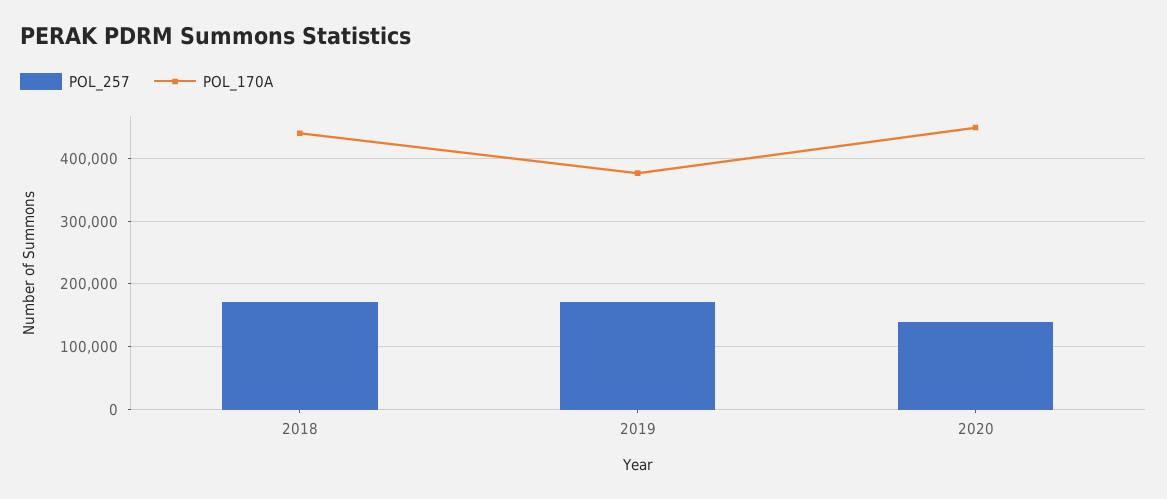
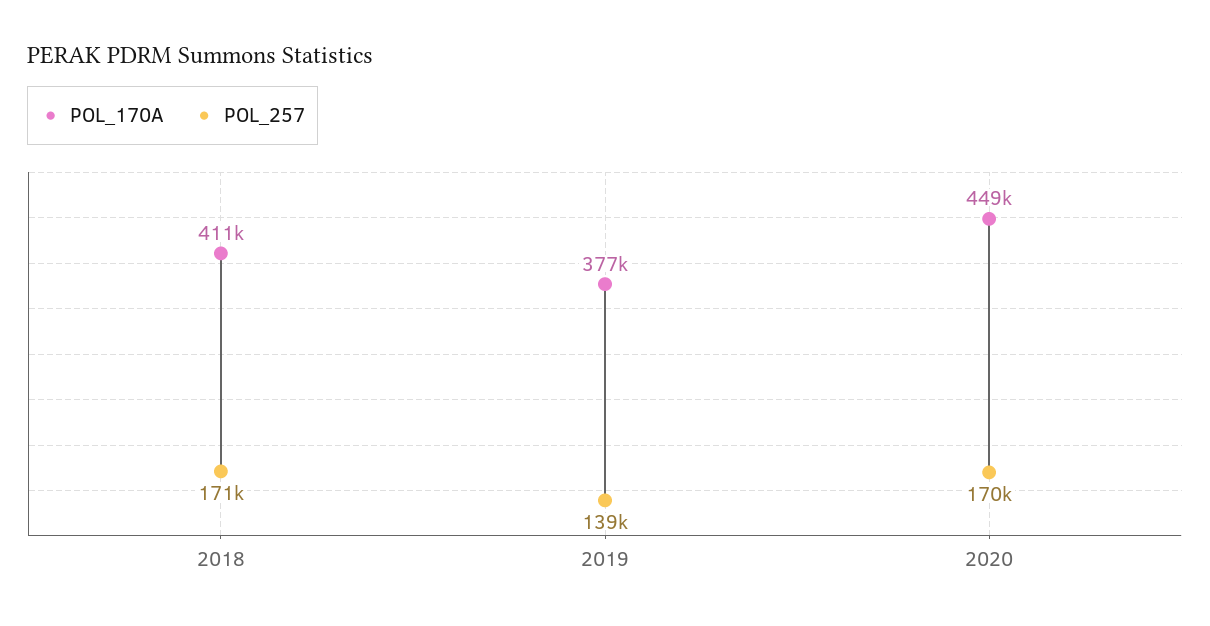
POL_170A, 2018: 440000 -> 411000
POL_257, 2019: 170000 -> 139000
POL_257, 2020: 140000 -> 170000

